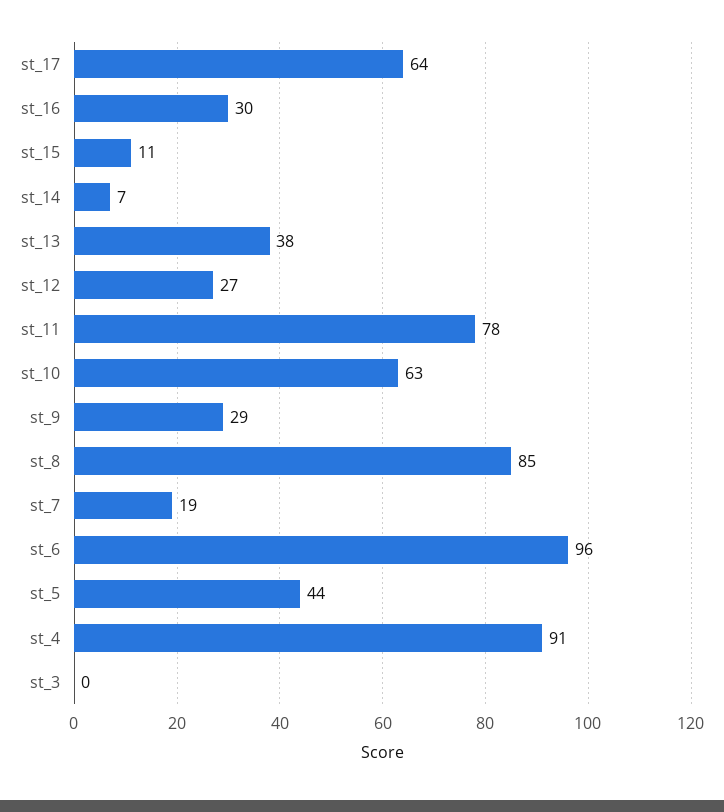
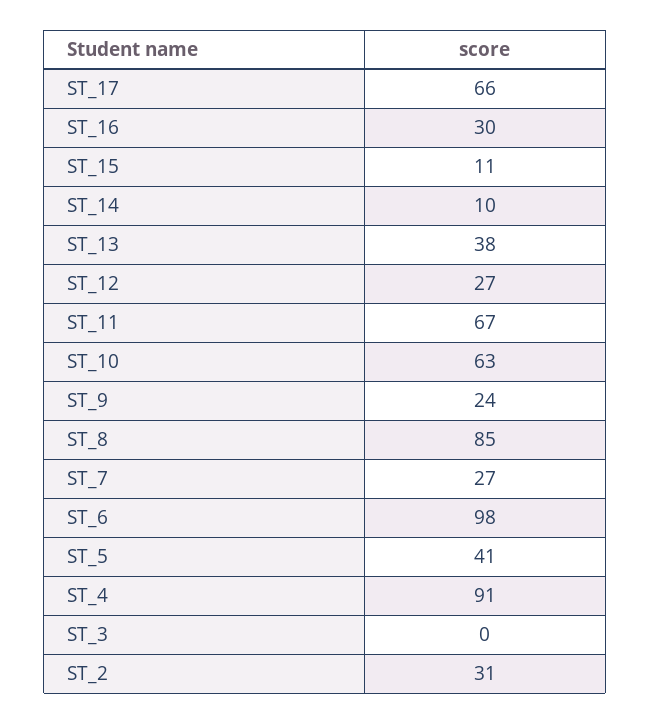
st_17: 64 -> 66
st_14: 7 -> 10
st_11: 78 -> 67
st_9: 29 -> 24
st_7: 19 -> 27
st_6: 96 -> 98
st_5: 44 -> 41
ST_2: none -> 31

